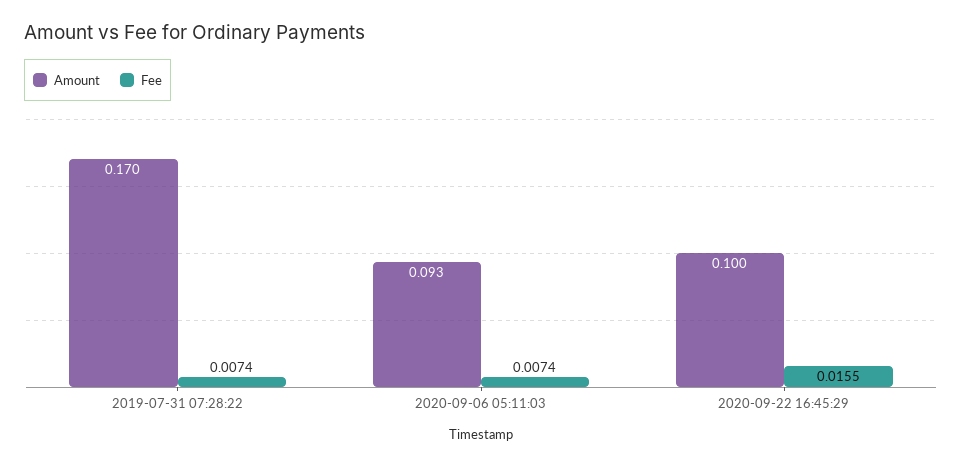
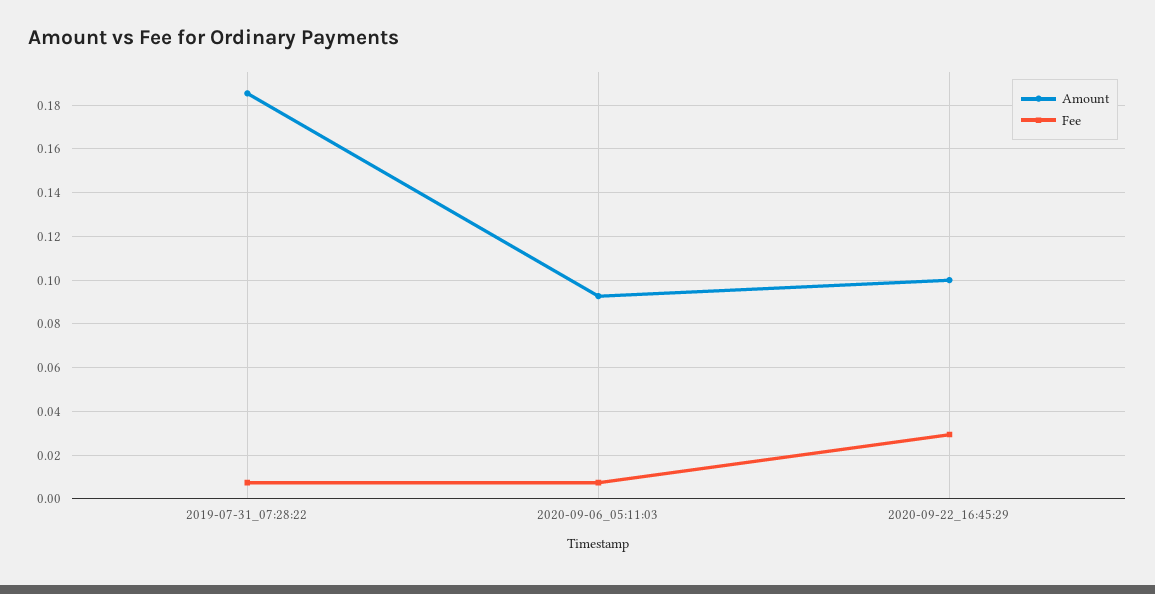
Amount, 2019-07-31 07:28:22: 0.17 -> 0.185
Fee, 2020-09-22 16:45:29: 0.0155 -> 0.03

